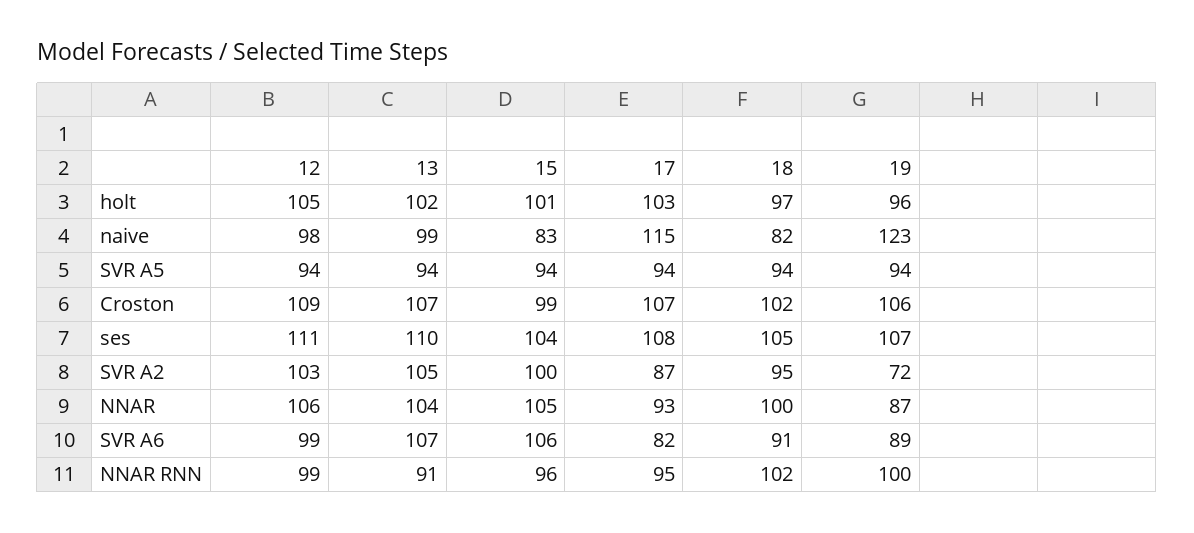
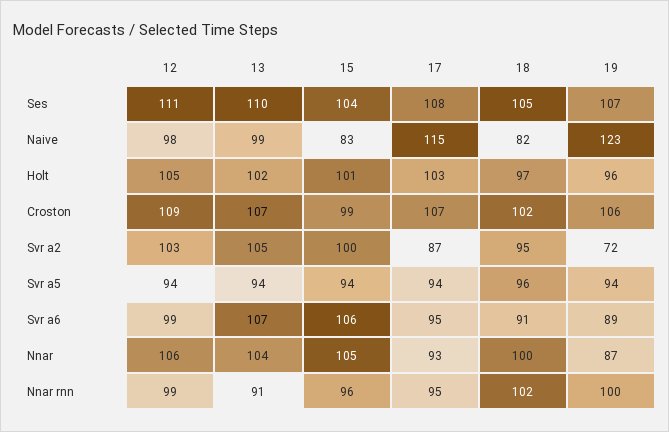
18, SVR A5: 94 -> 96
17, SVR A6: 82 -> 95

